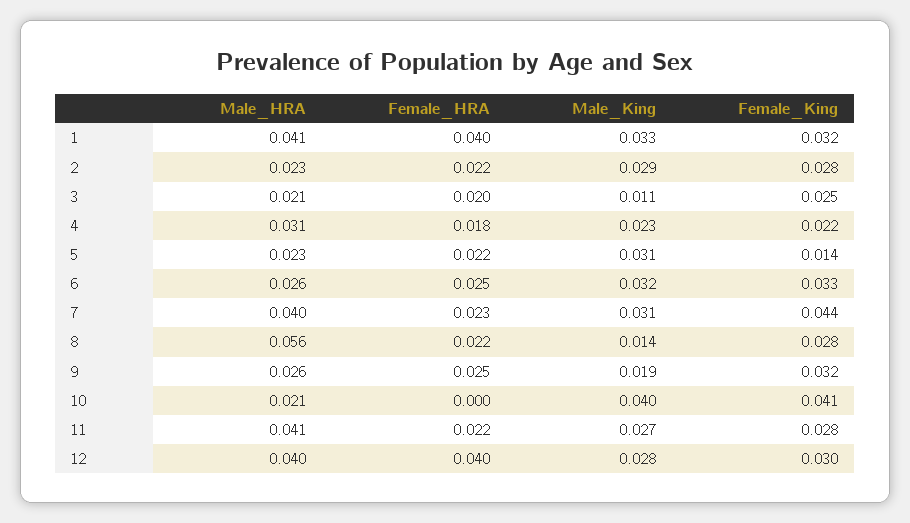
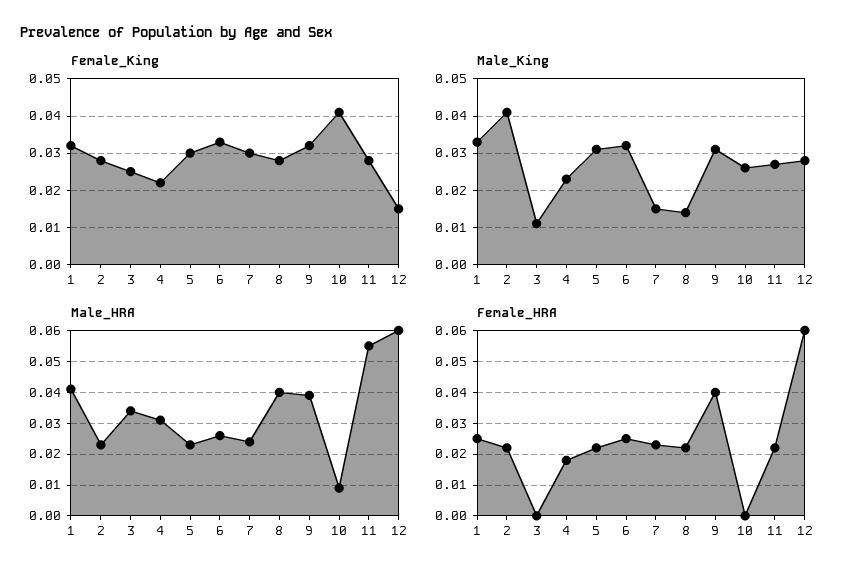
Female_HRA, 1: 0.04 -> 0.025
Male_King, 2: 0.029 -> 0.04
Male_HRA, 3: 0.021 -> 0.035
Female_HRA, 3: 0.02 -> 0
Female_King, 5: 0.014 -> 0.03
Male_HRA, 7: 0.04 -> 0.025
Male_King, 7: 0.031 -> 0.015
Female_King, 7: 0.044 -> 0.03
Male_HRA, 8: 0.056 -> 0.04
Male_HRA, 9: 0.026 -> 0.04
Female_HRA, 9: 0.025 -> 0.04
Male_King, 9: 0.019 -> 0.03
Male_HRA, 10: 0.021 -> 0.01
Male_King, 10: 0.04 -> 0.025
Male_HRA, 11: 0.041 -> 0.055
Male_HRA, 12: 0.04 -> 0.06
Female_HRA, 12: 0.04 -> 0.06
Female_King, 12: 0.03 -> 0.015

